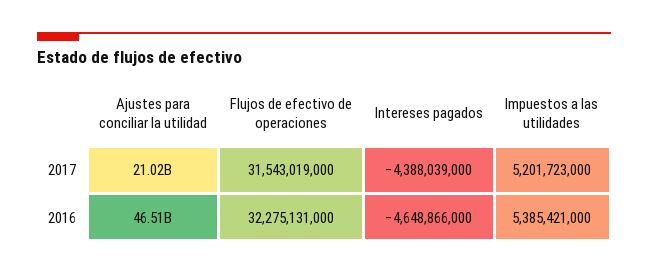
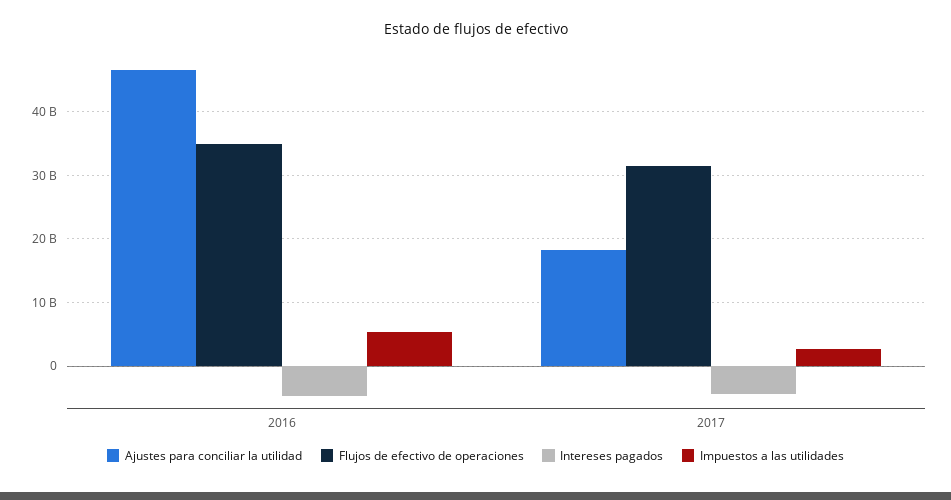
Ajustes para conciliar la utilidad, 2017: 21020000000 -> 18000000000
Impuestos a las utilidades, 2017: 5201723000 -> 3000000000
Flujos de efectivo de operaciones, 2016: 32275131000 -> 35000000000

